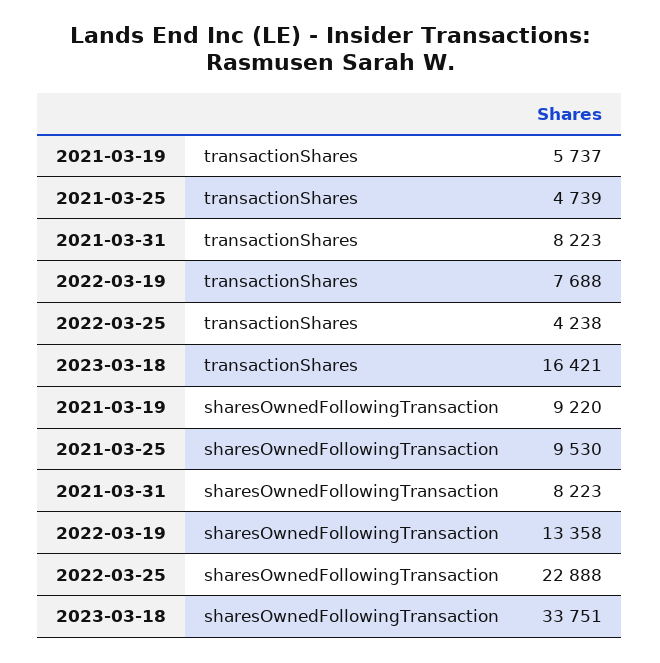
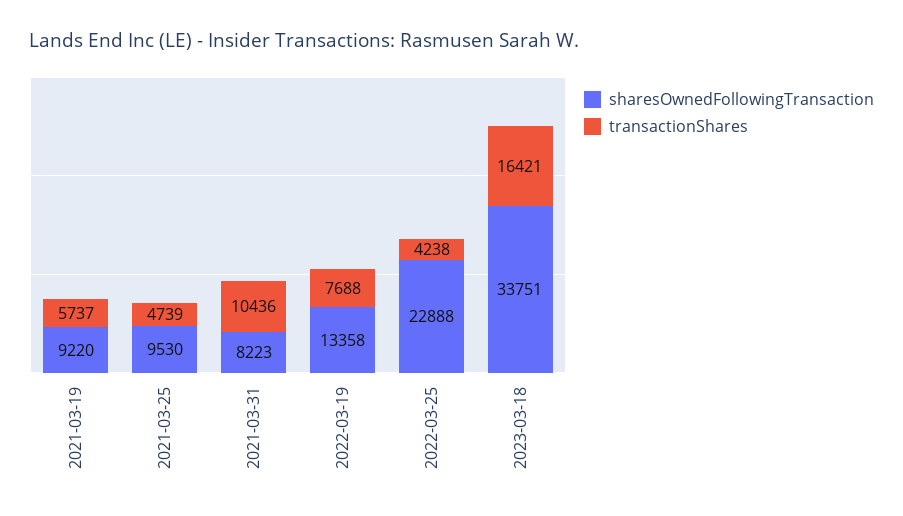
transactionShares, 2021-03-31: 8223 -> 10436

